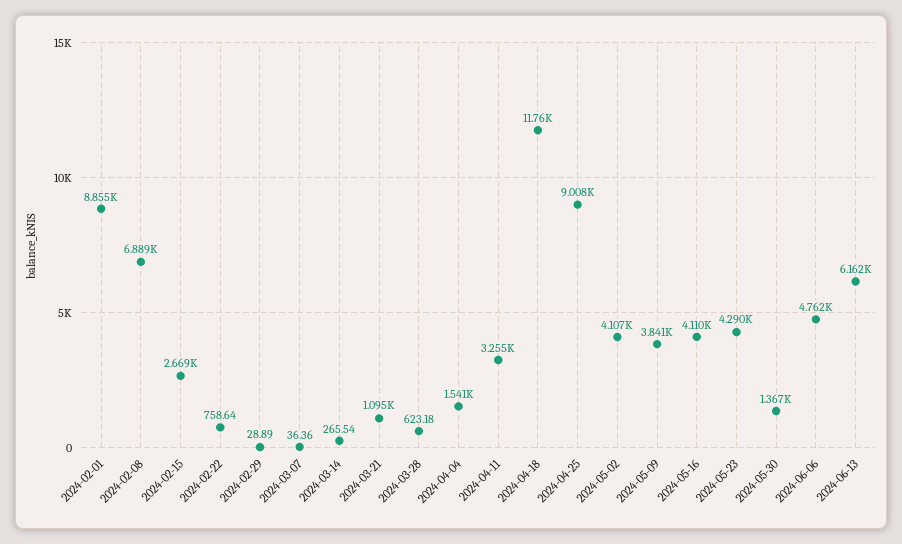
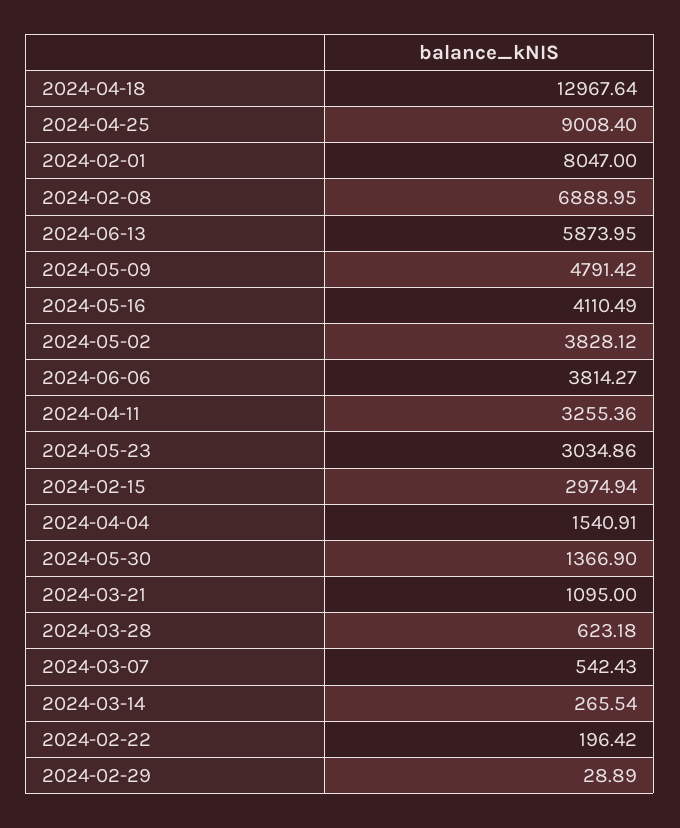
2024-02-01: 8855 -> 8047
2024-02-15: 2669 -> 2974.94
2024-02-22: 758.64 -> 196.42
2024-03-07: 36.36 -> 542.43
2024-04-18: 11760 -> 12967.64
2024-05-02: 4107 -> 3828.12
2024-05-09: 3841 -> 4791.42
2024-05-23: 4290 -> 3034.86
2024-06-06: 4762 -> 3814.27
2024-06-13: 6162 -> 5873.95

